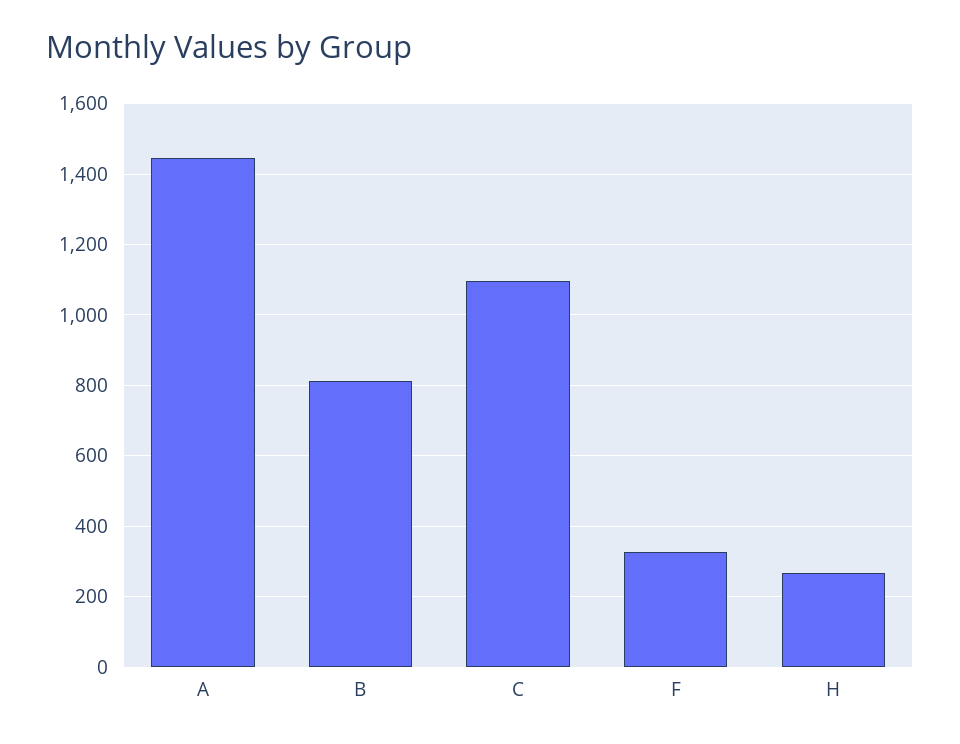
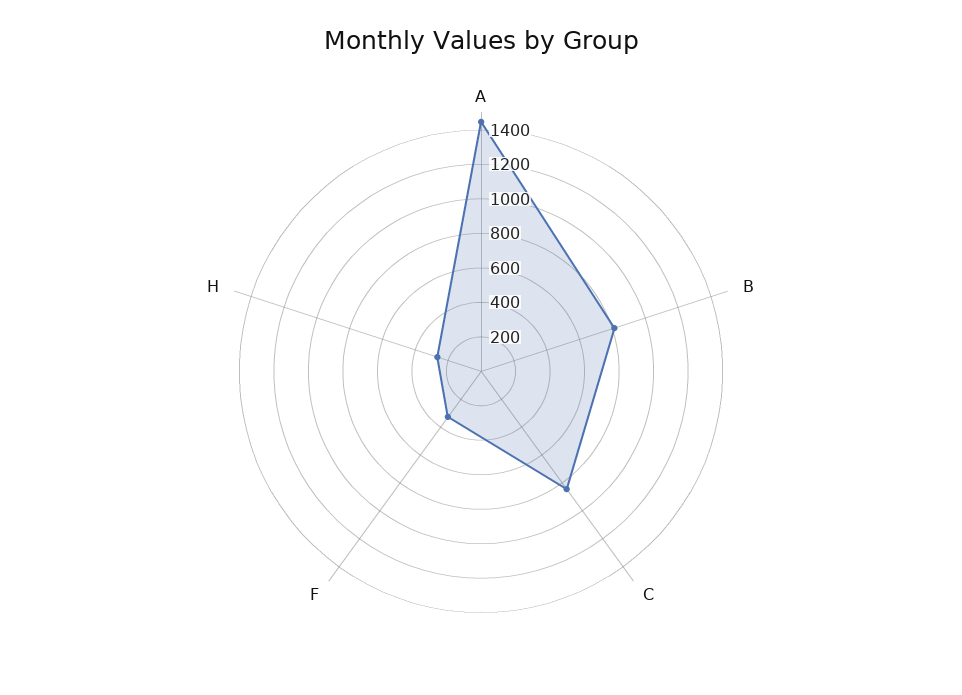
C: 1100 -> 850

